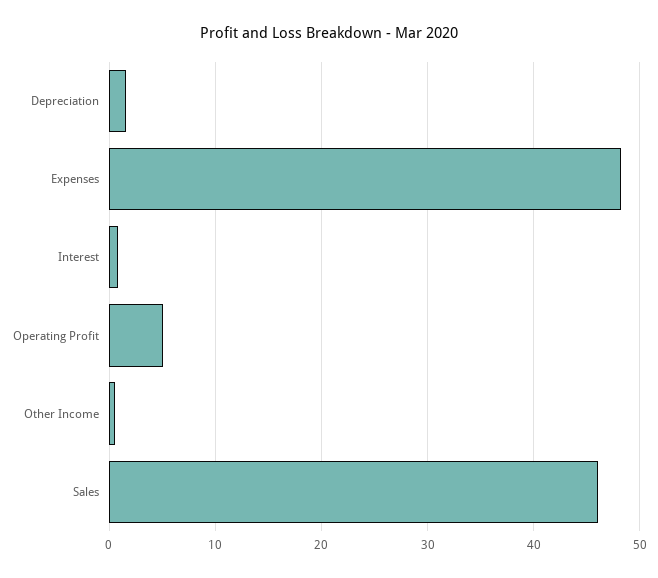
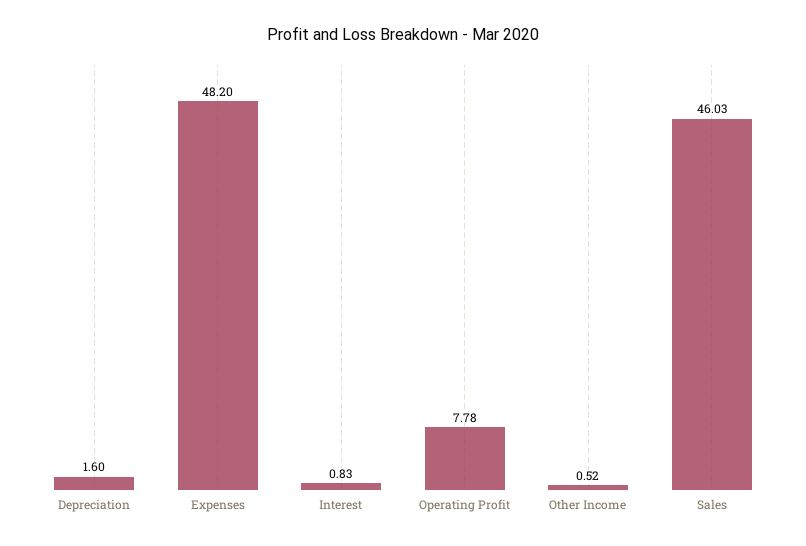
Operating Profit: 5 -> 7.78

